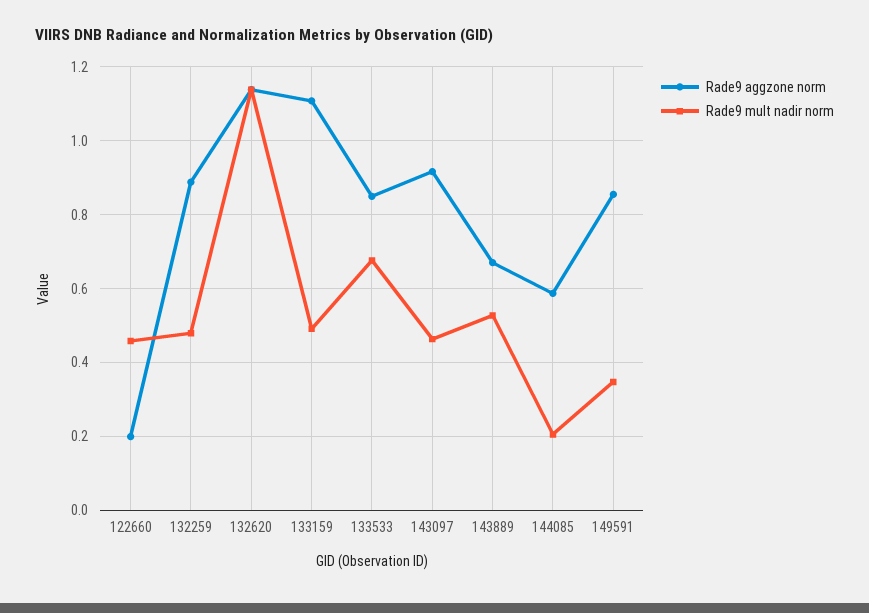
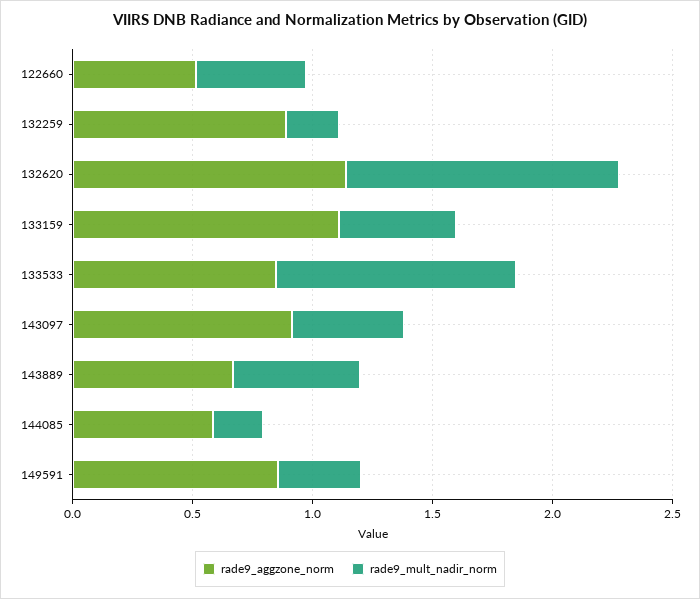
Rade9 aggzone norm, 122660: 0.2 -> 0.5
Rade9 mult nadir norm, 132259: 0.48 -> 0.2
Rade9 mult nadir norm, 133533: 0.68 -> 1

